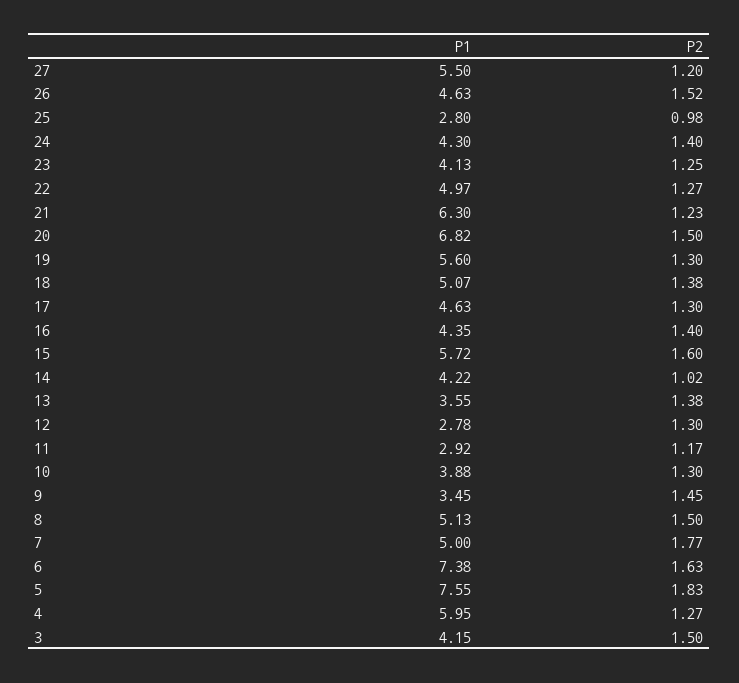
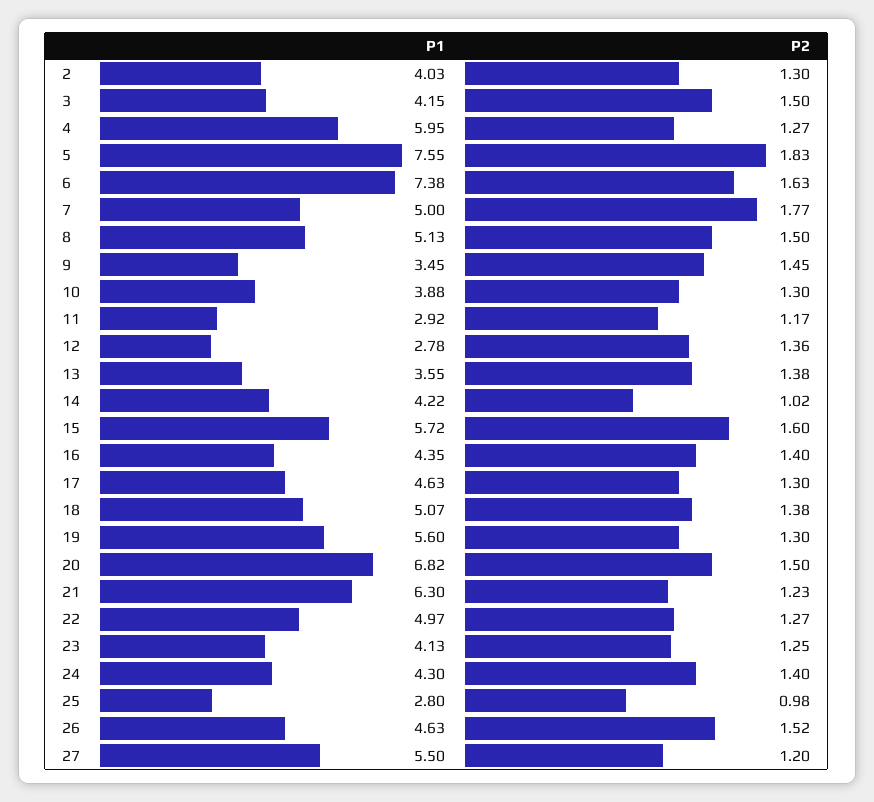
P2, 12: 1.3 -> 1.36
P1, 2: none -> 4.03
P2, 2: none -> 1.3

